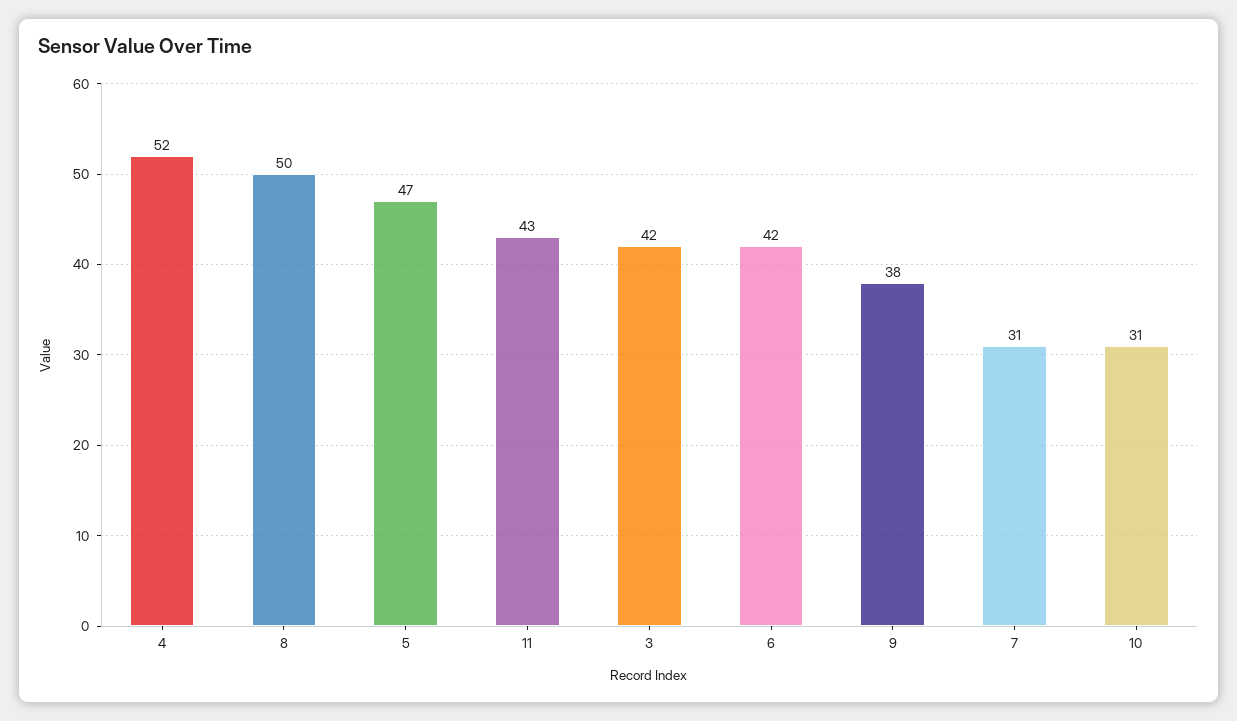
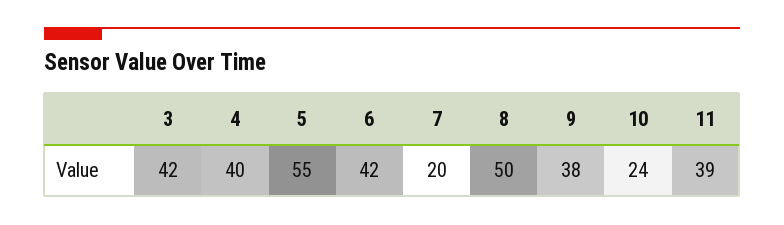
4: 52 -> 40
5: 47 -> 55
11: 43 -> 39
7: 31 -> 20
10: 31 -> 24

